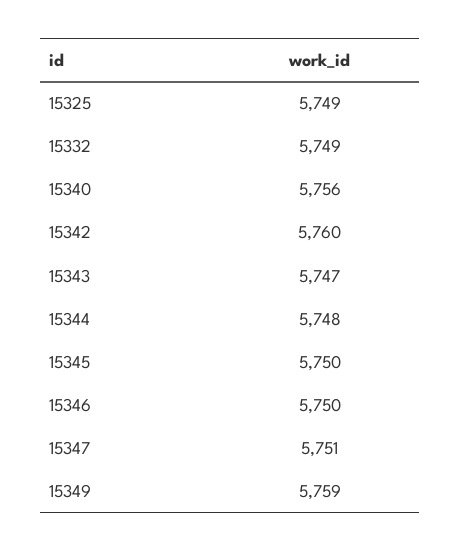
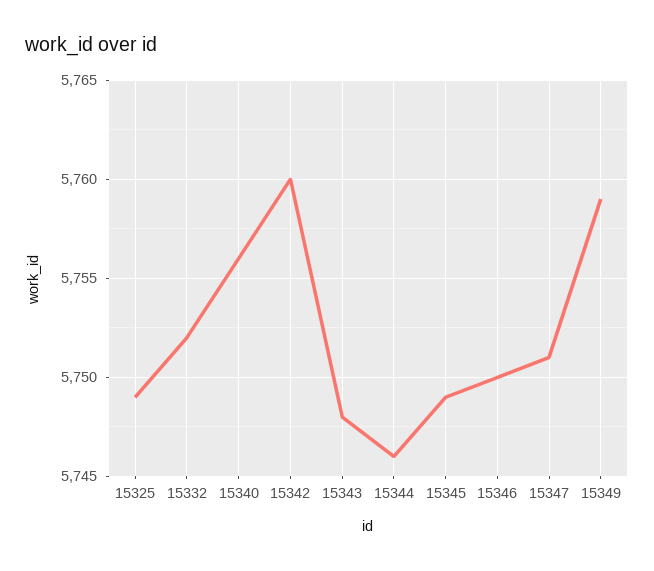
15332: 5749 -> 5752
15343: 5747 -> 5748
15344: 5748 -> 5746
15345: 5750 -> 5749

